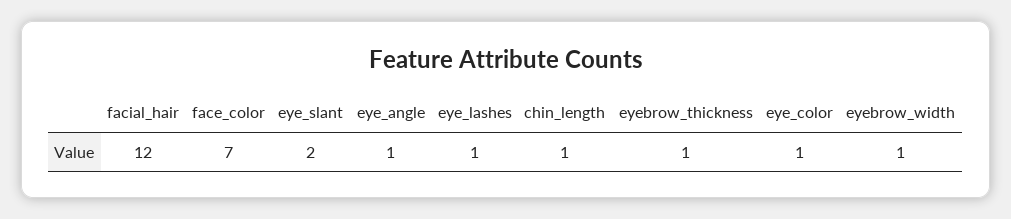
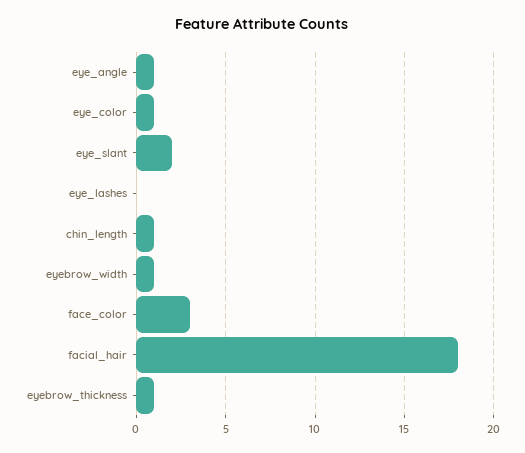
facial_hair: 12 -> 18
face_color: 7 -> 3
eye_lashes: 1 -> 0

